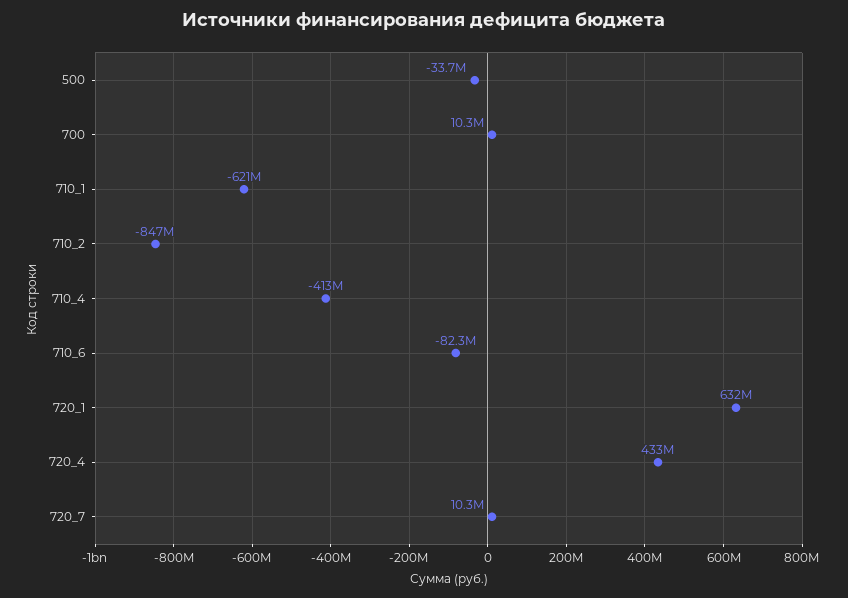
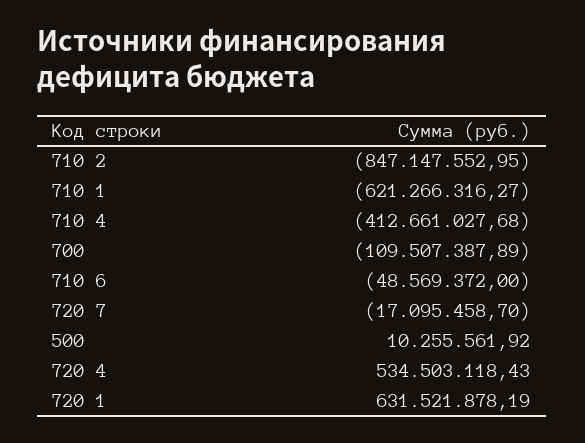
500: -33700000 -> 10255561.92
700: 10300000 -> -109507387.89
710_6: -82300000 -> -48569372
720_4: 433000000 -> 534503118.43
720_7: 10300000 -> -17095458.7

